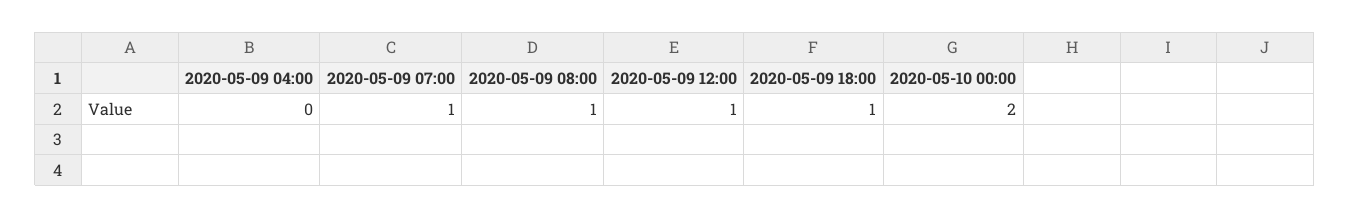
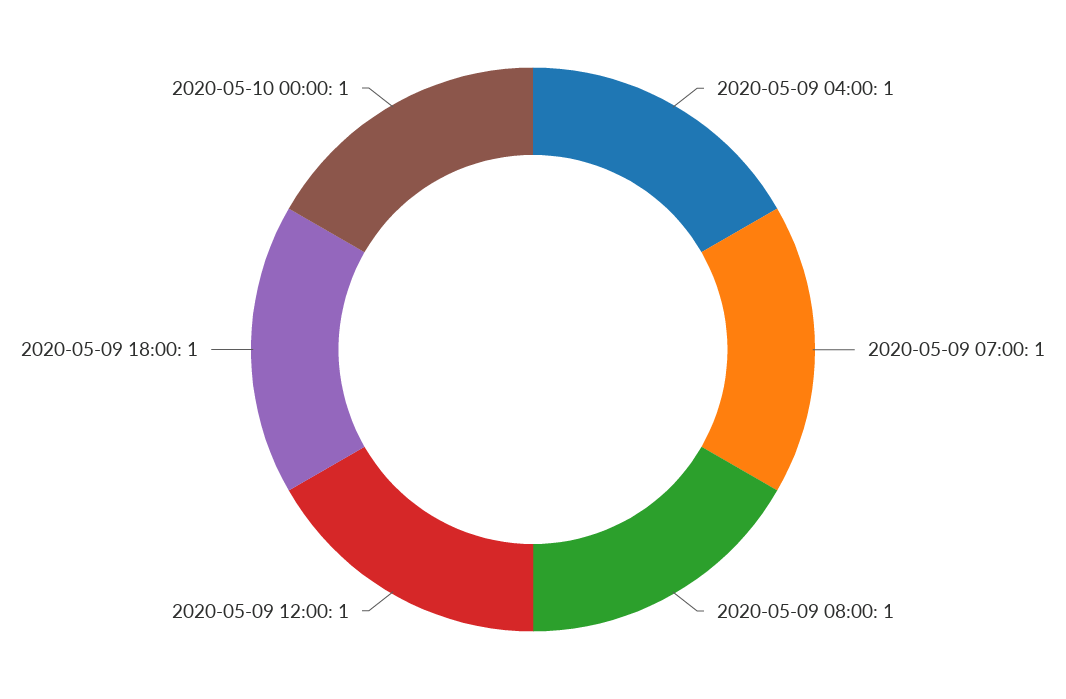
2020-05-09 04:00: 0 -> 1
2020-05-10 00:00: 2 -> 1

